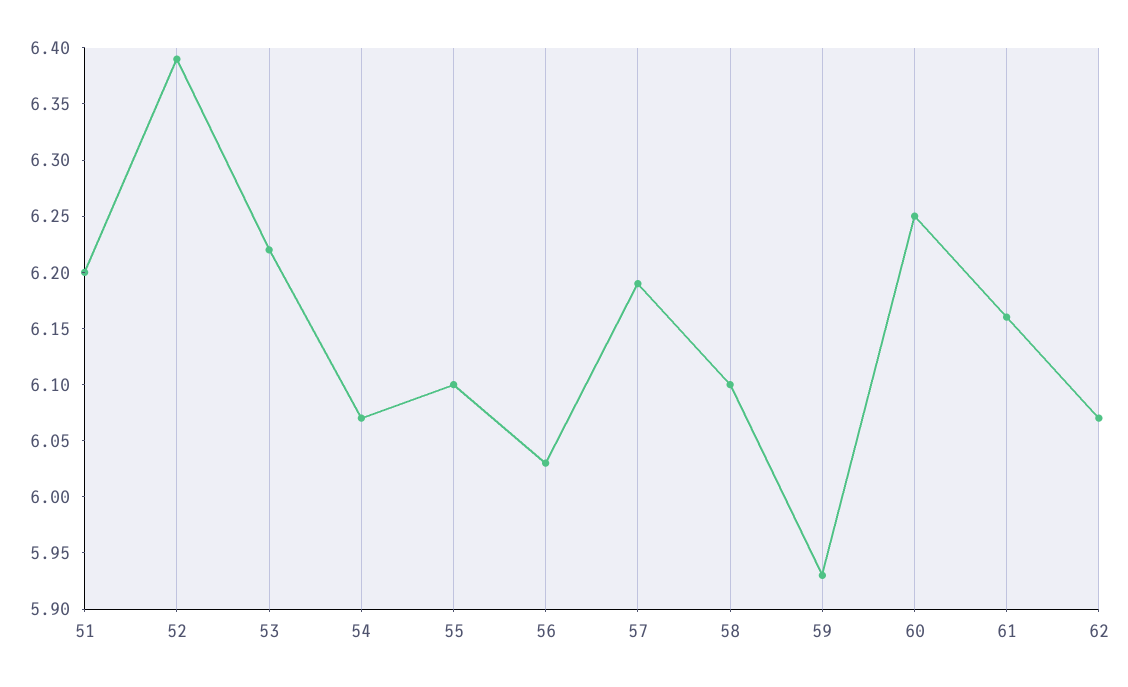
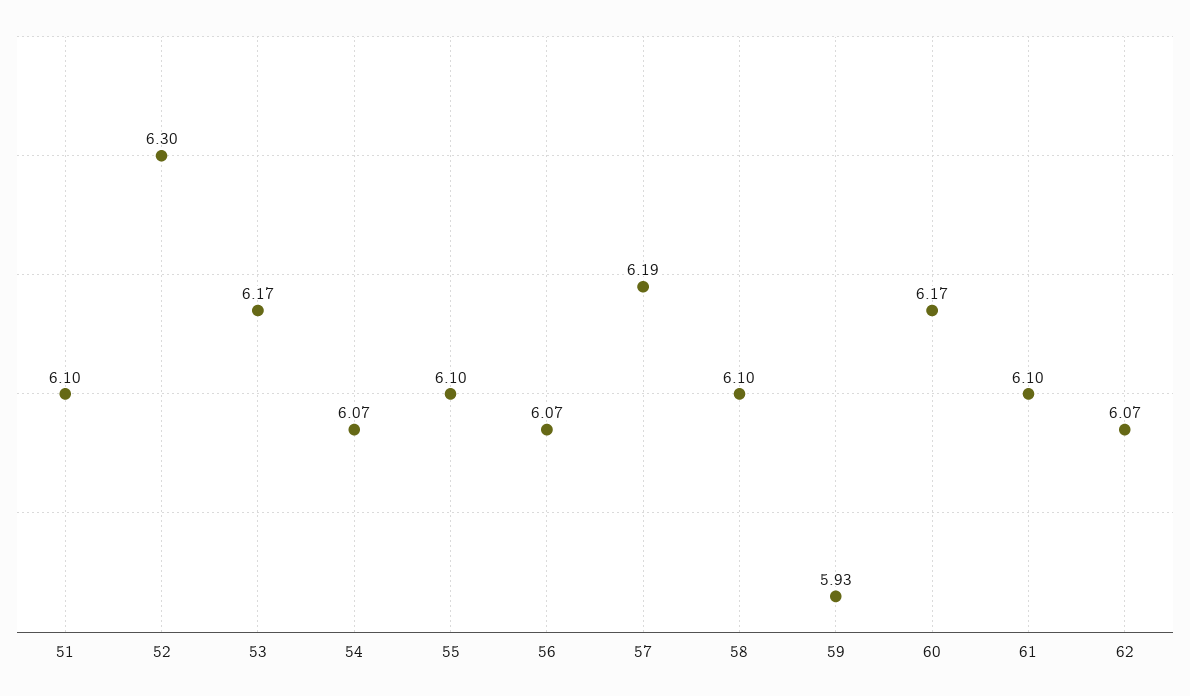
51: 6.2 -> 6.1
52: 6.39 -> 6.3
53: 6.22 -> 6.17
56: 6.03 -> 6.07
60: 6.25 -> 6.17
61: 6.16 -> 6.1

